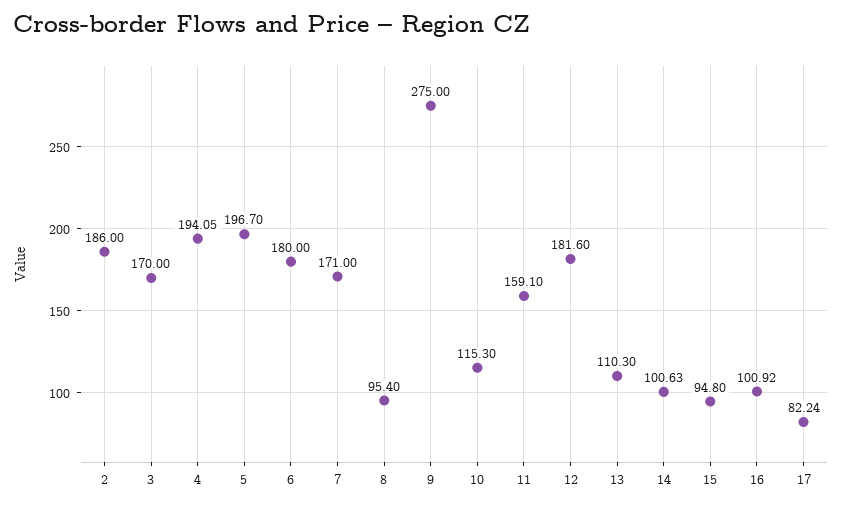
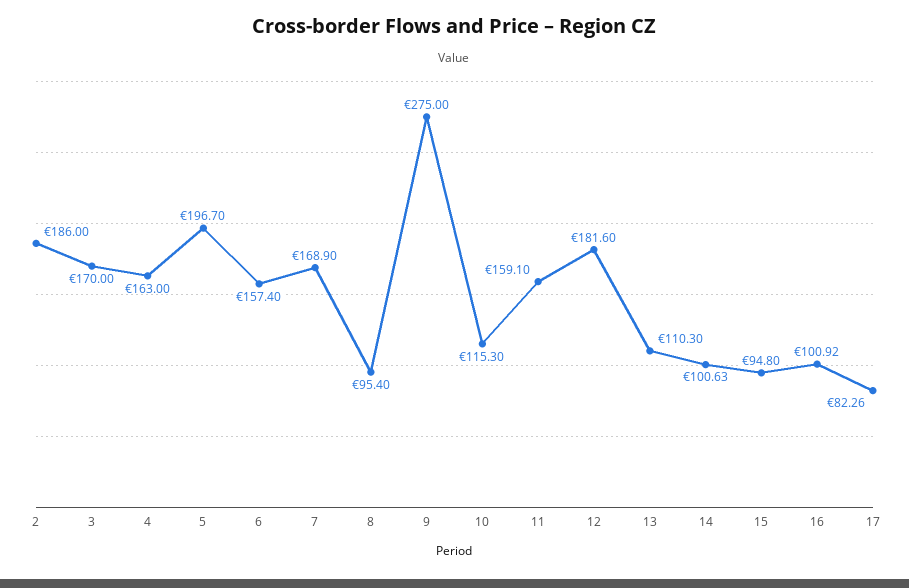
4: 194.05 -> 163
6: 180 -> 157.4
7: 171 -> 168.9
17: 82.24 -> 82.26

